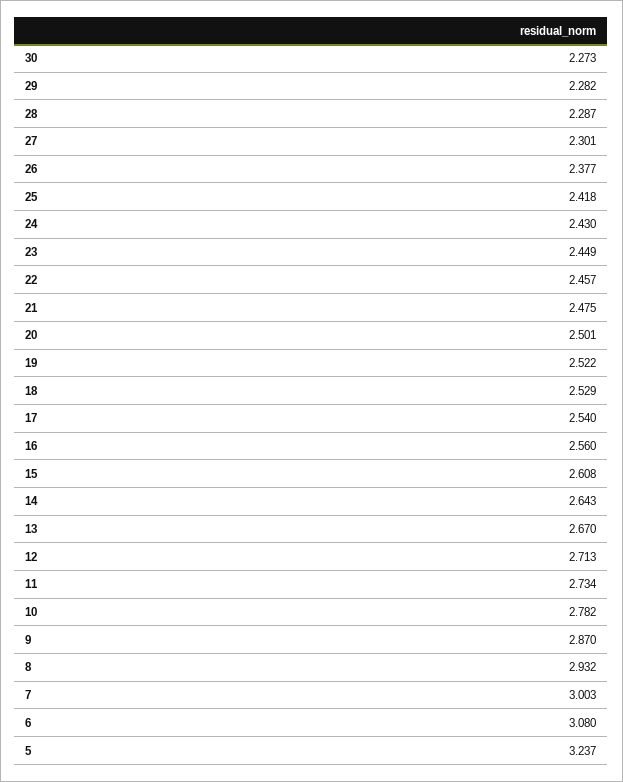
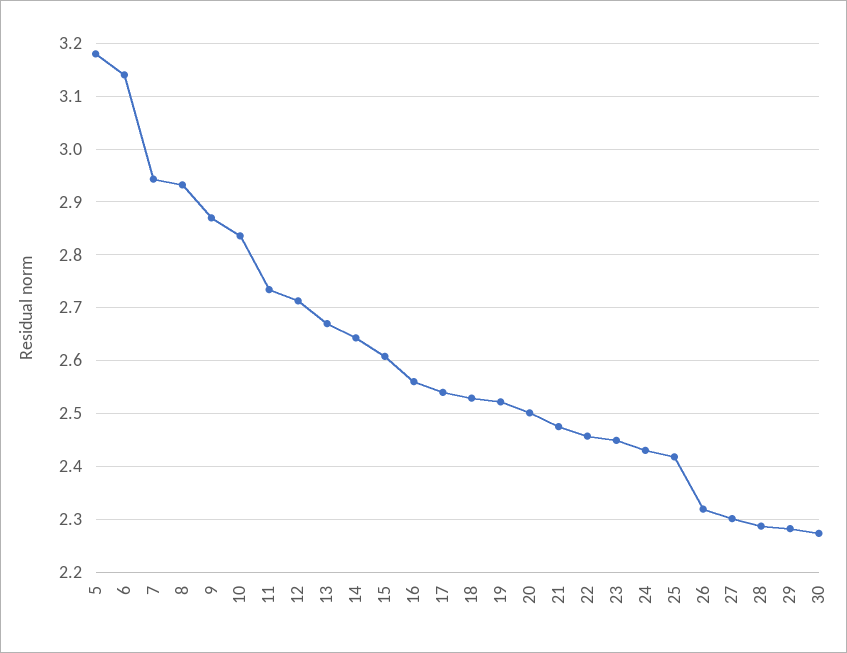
26: 2.377 -> 2.32
10: 2.782 -> 2.84
7: 3.003 -> 2.94
6: 3.08 -> 3.14
5: 3.237 -> 3.18

